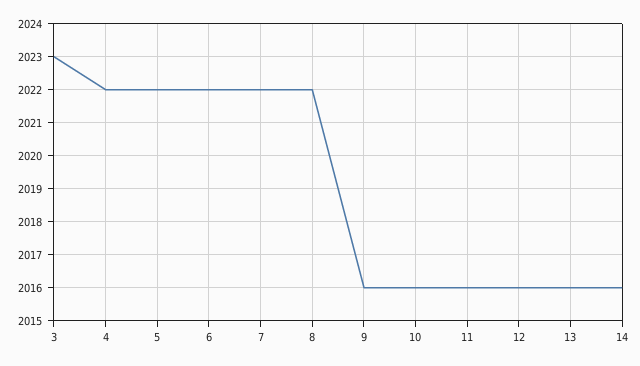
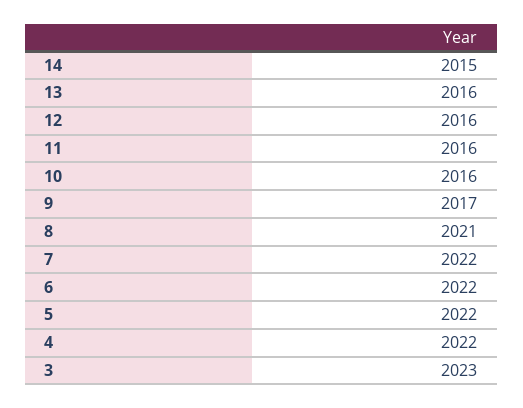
8: 2022 -> 2021
9: 2016 -> 2017
14: 2016 -> 2015

